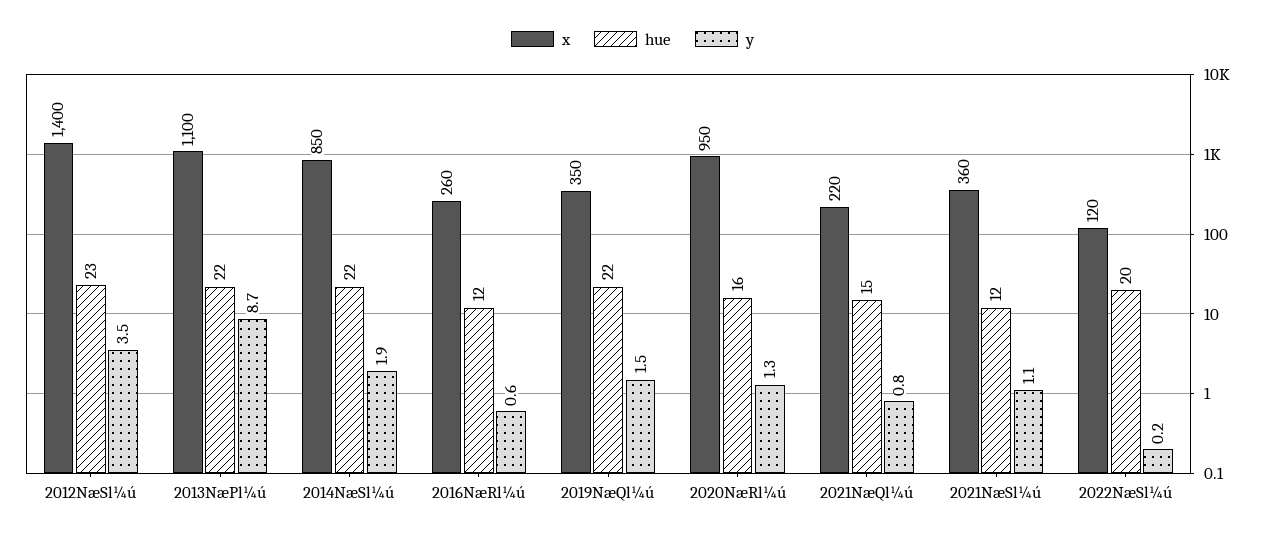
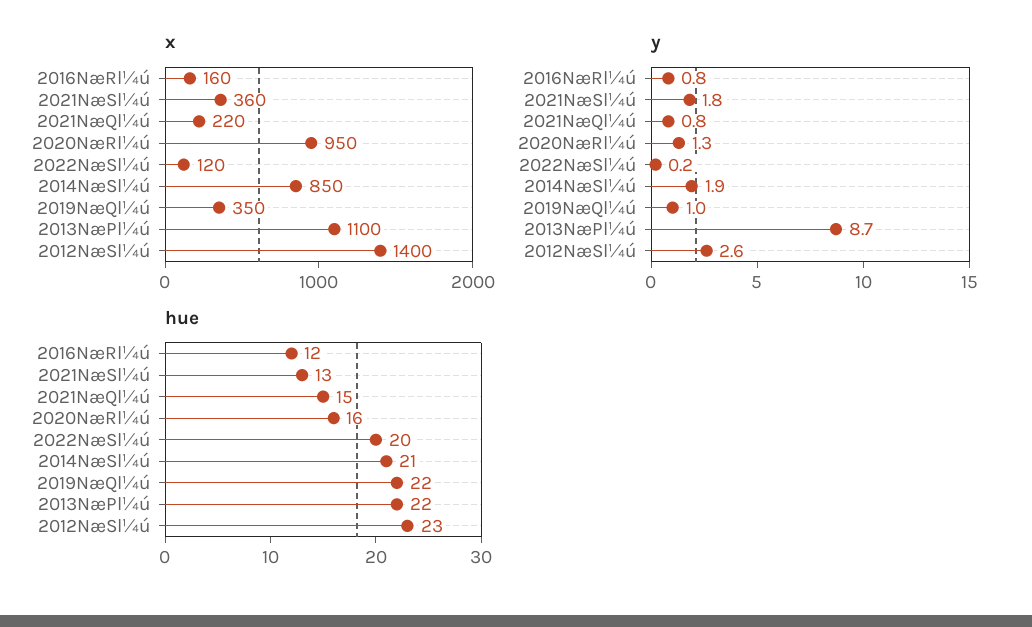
y, 2012NæSl¼ú: 3.5 -> 2.6
hue, 2014NæSl¼ú: 22 -> 21
x, 2016NæRl¼ú: 260 -> 160
y, 2016NæRl¼ú: 0.6 -> 0.8
y, 2019NæQl¼ú: 1.5 -> 1
hue, 2021NæSl¼ú: 12 -> 13
y, 2021NæSl¼ú: 1.1 -> 1.8

